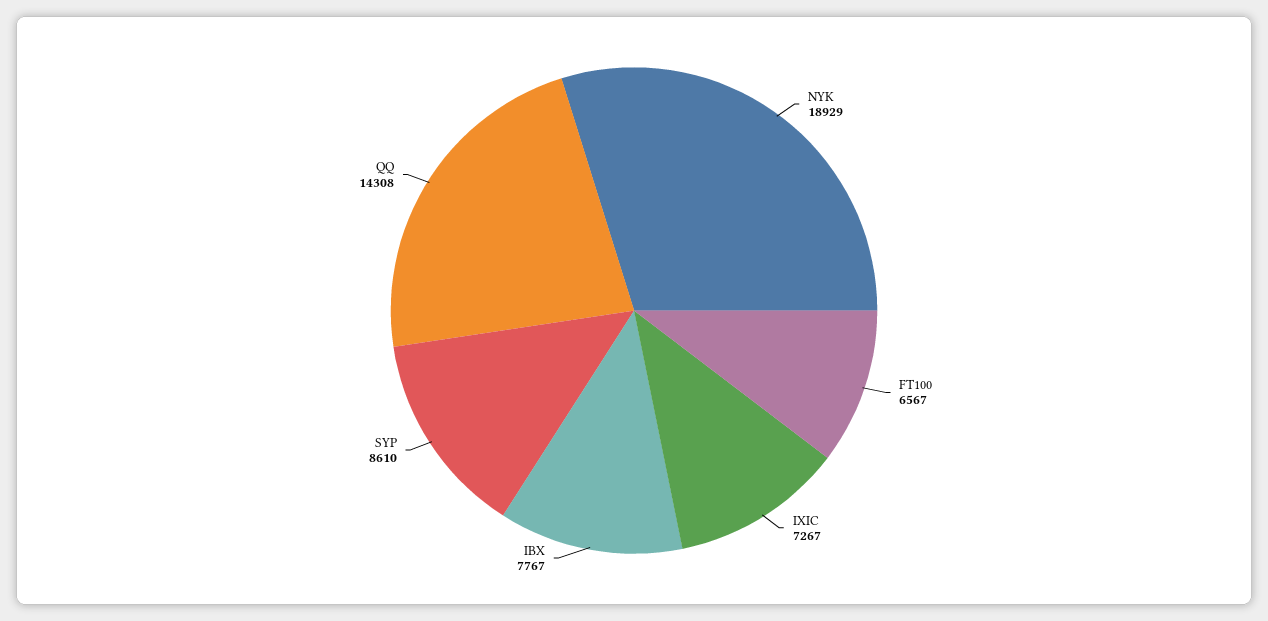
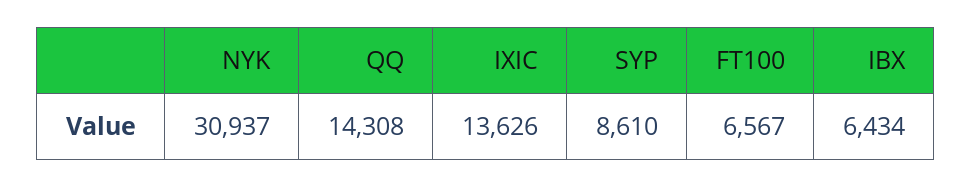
NYK: 18929 -> 30937
IXIC: 7267 -> 13626
IBX: 7767 -> 6434

